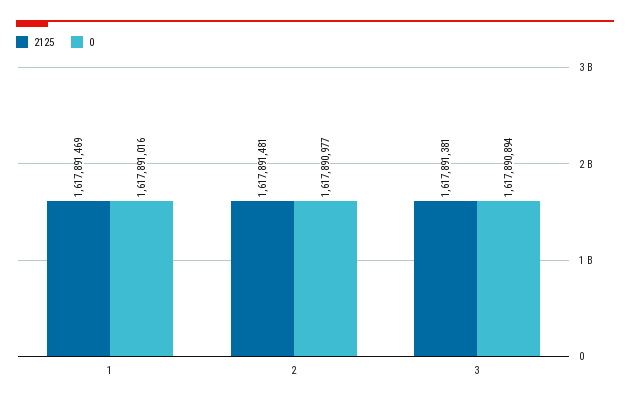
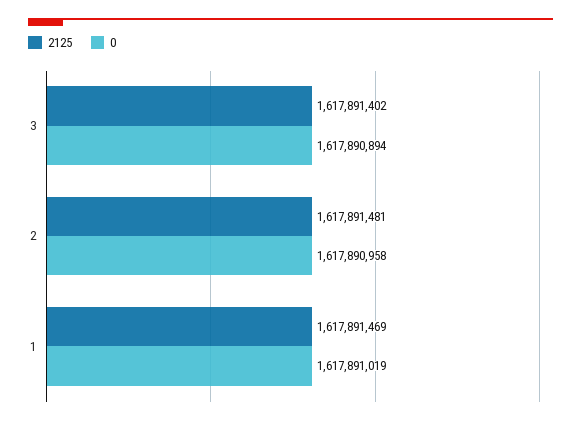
0, 1: 1617891016 -> 1617891019
0, 2: 1617890977 -> 1617890958
2125, 3: 1617891381 -> 1617891402

